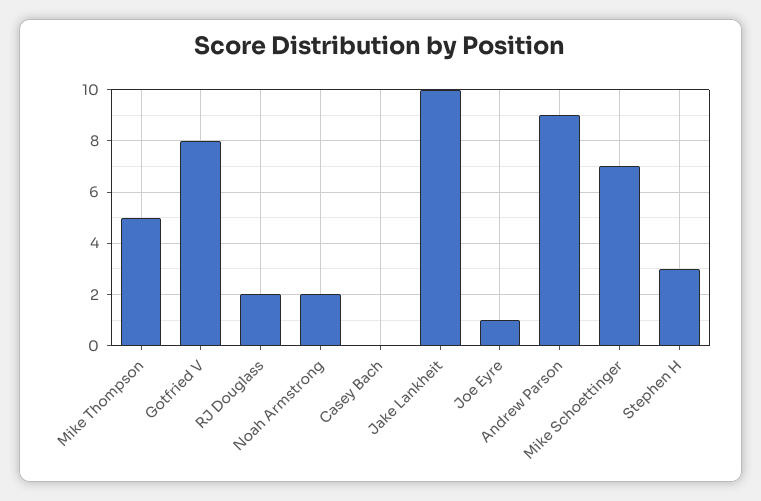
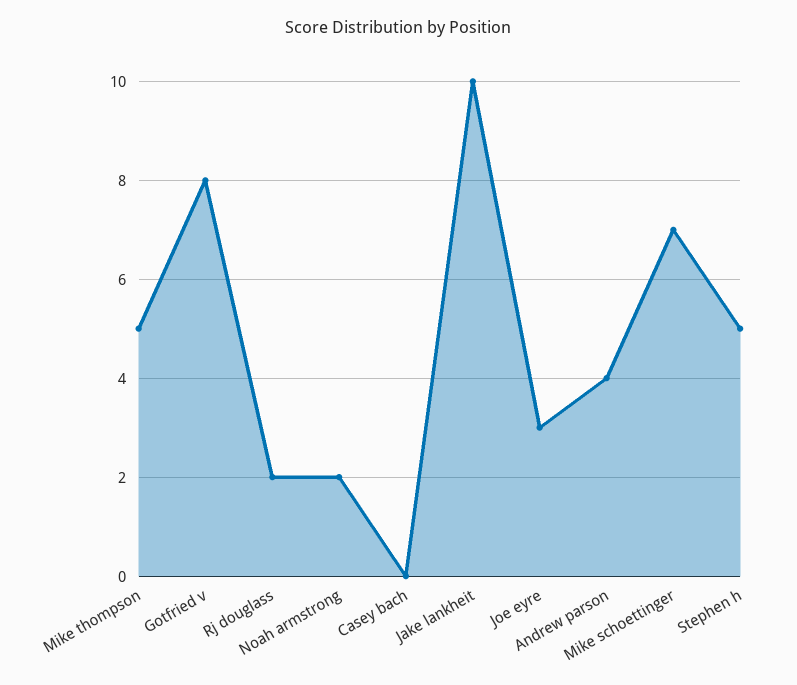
Joe Eyre: 1 -> 3
Andrew Parson: 9 -> 4
Stephen H: 3 -> 5

